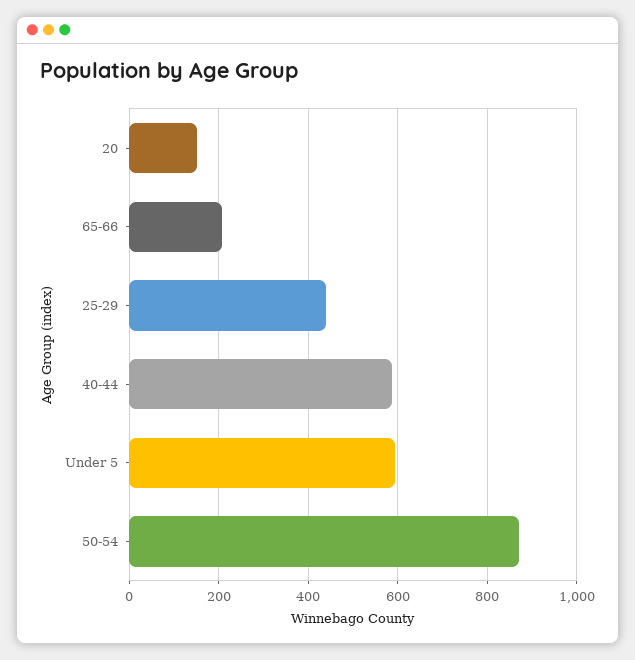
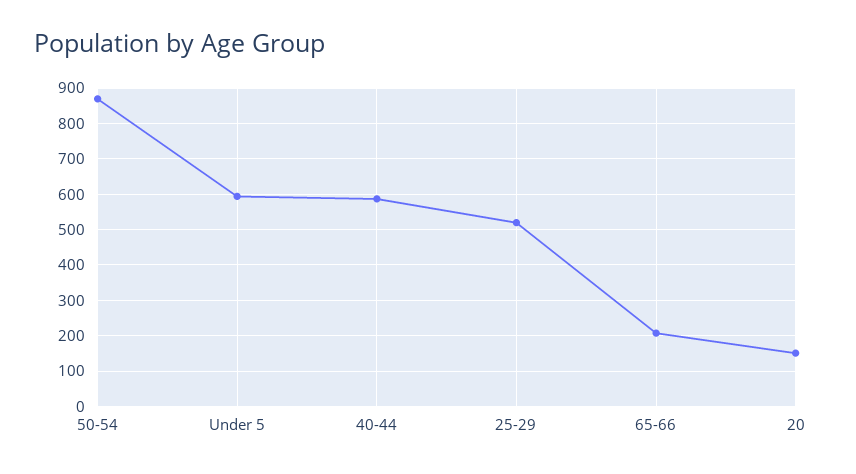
25-29: 440 -> 520

